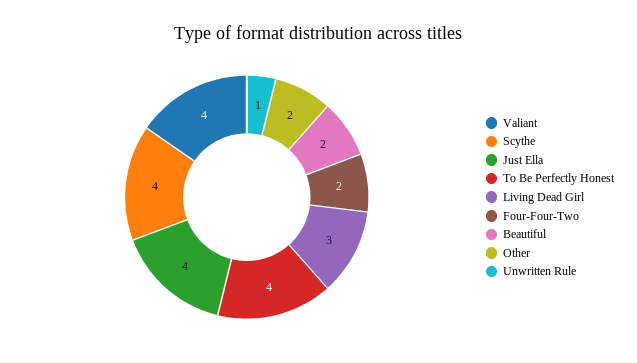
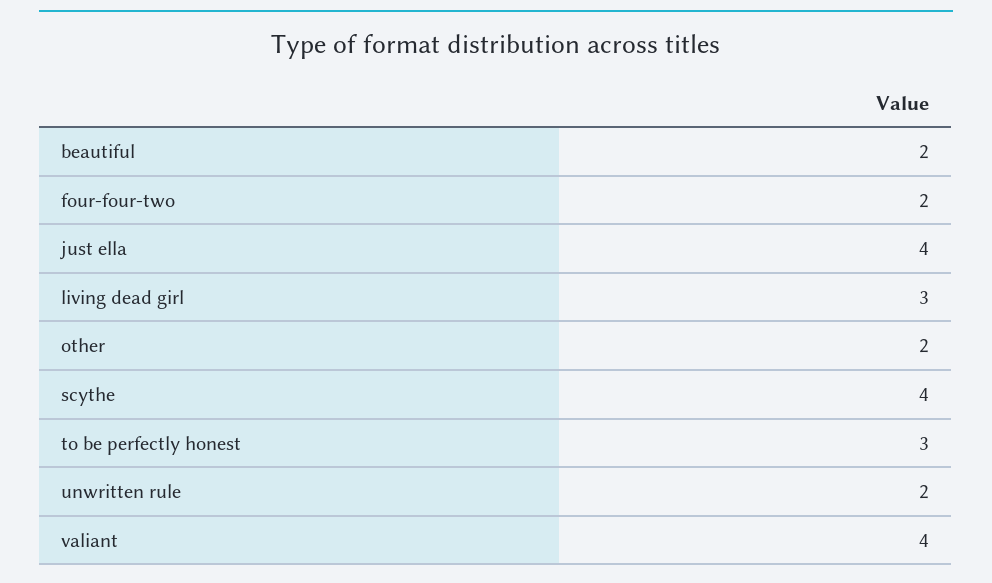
To Be Perfectly Honest: 4 -> 3
Unwritten Rule: 1 -> 2

